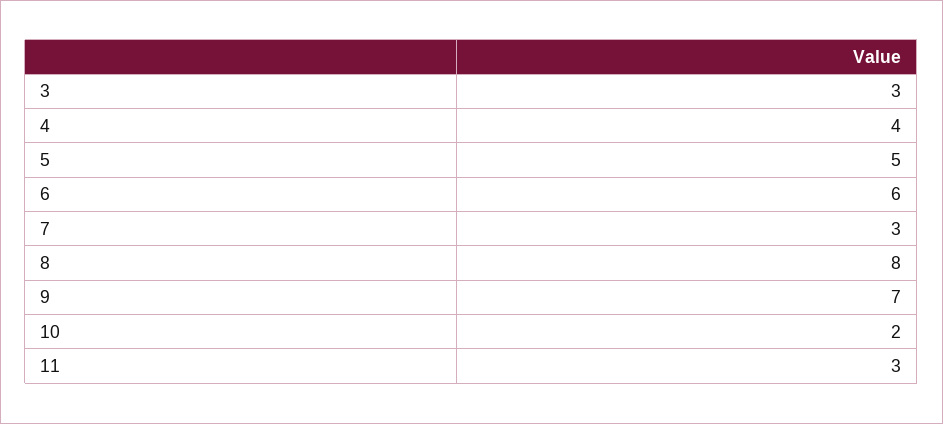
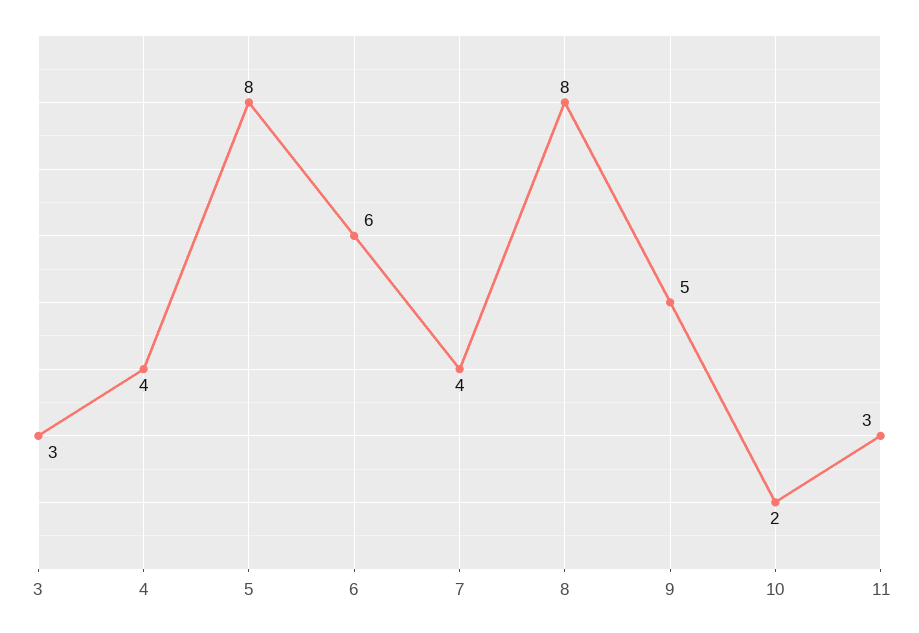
5: 5 -> 8
7: 3 -> 4
9: 7 -> 5

